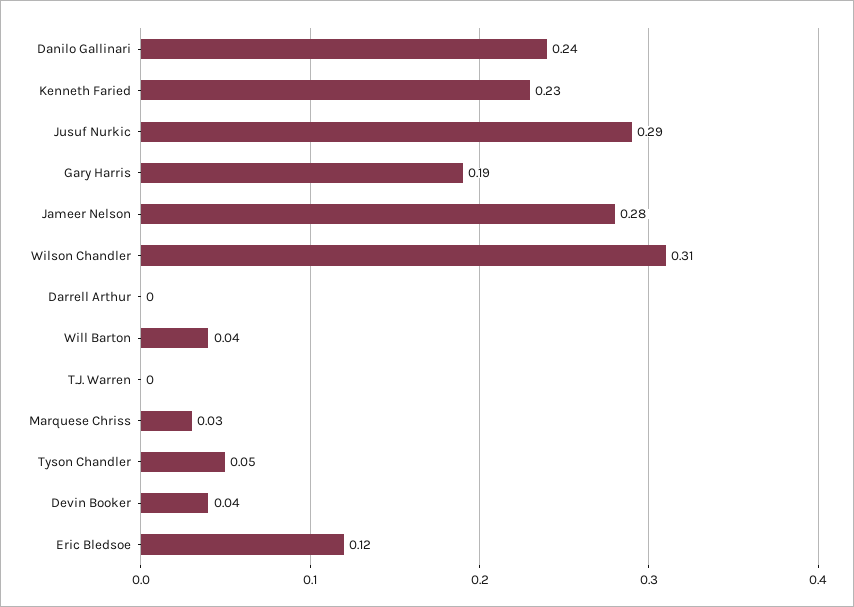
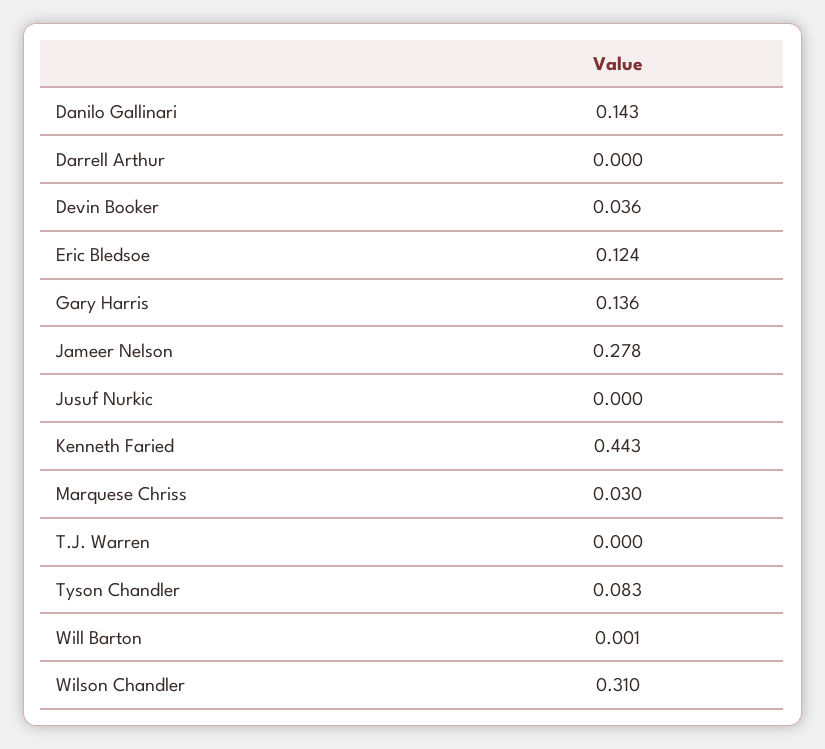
Danilo Gallinari: 0.24 -> 0.143
Kenneth Faried: 0.23 -> 0.443
Jusuf Nurkic: 0.29 -> 0
Gary Harris: 0.19 -> 0.136
Will Barton: 0.04 -> 0.001
Tyson Chandler: 0.05 -> 0.083

